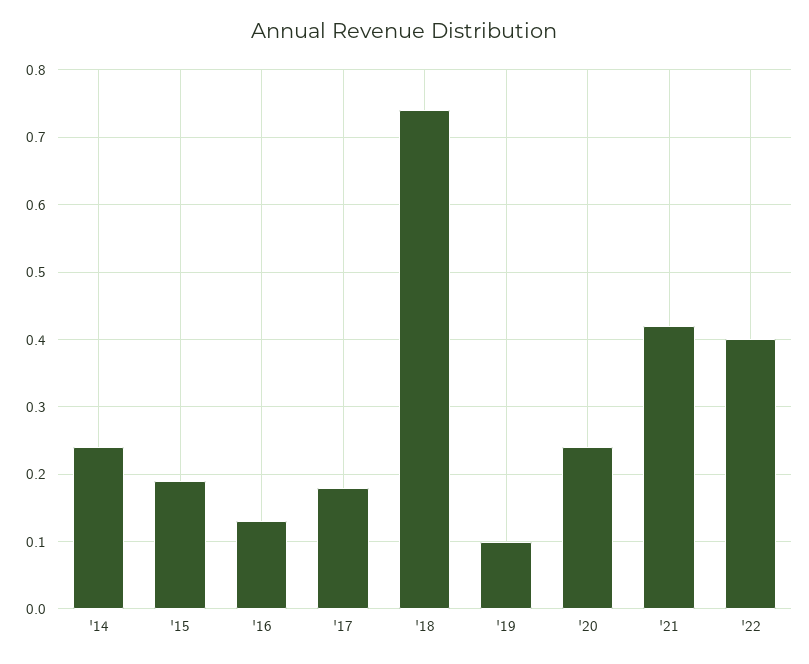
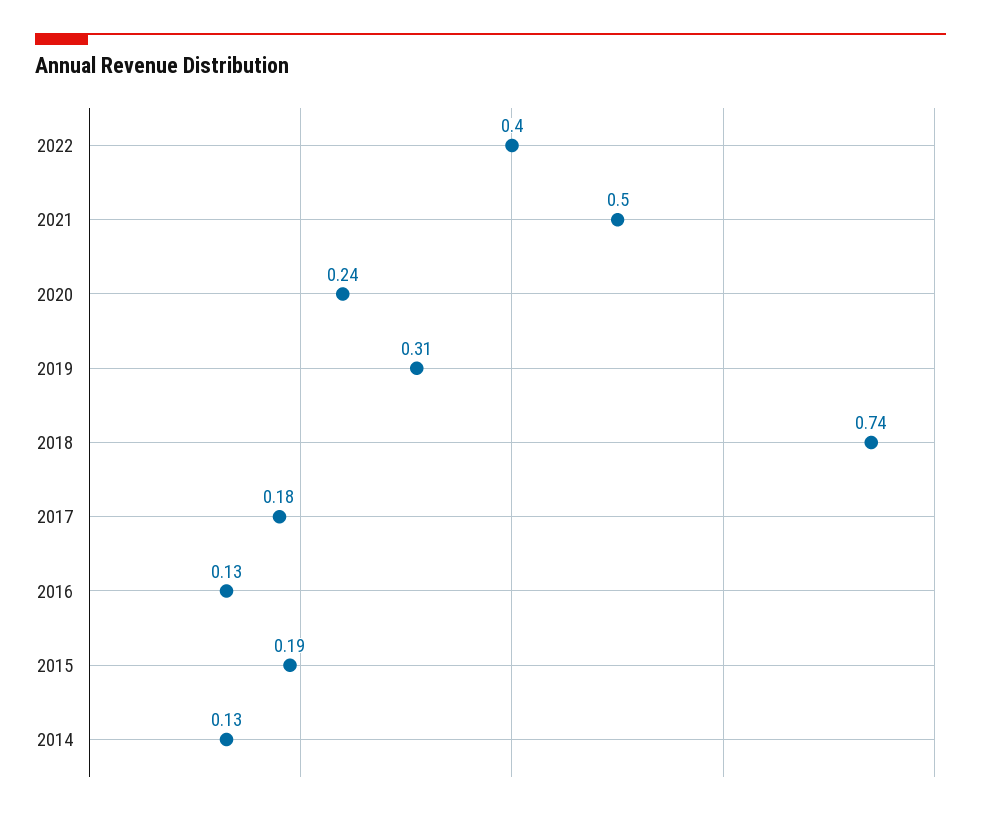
'14: 0.24 -> 0.13
'19: 0.1 -> 0.31
'21: 0.42 -> 0.5

